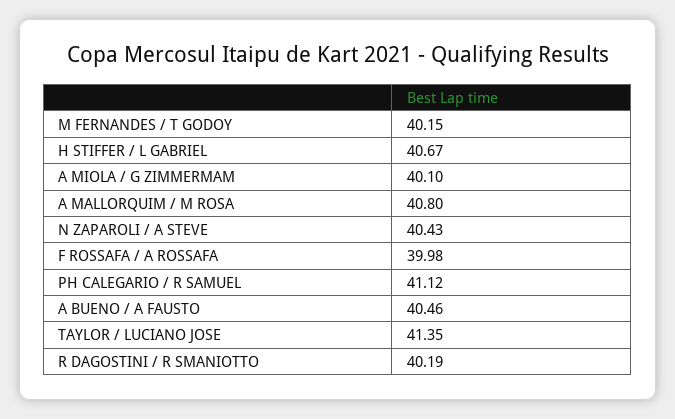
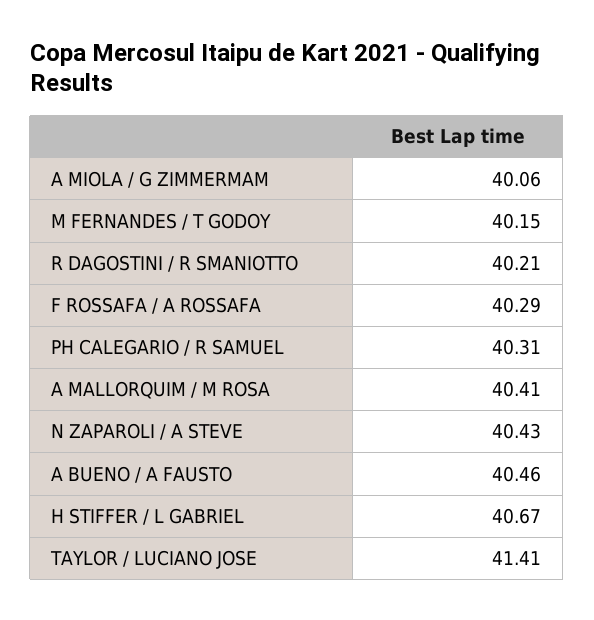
A MIOLA / G ZIMMERMAM: 40.1 -> 40.06
A MALLORQUIM / M ROSA: 40.8 -> 40.41
F ROSSAFA / A ROSSAFA: 39.98 -> 40.29
PH CALEGARIO / R SAMUEL: 41.12 -> 40.31
TAYLOR / LUCIANO JOSE: 41.35 -> 41.41
R DAGOSTINI / R SMANIOTTO: 40.19 -> 40.21

